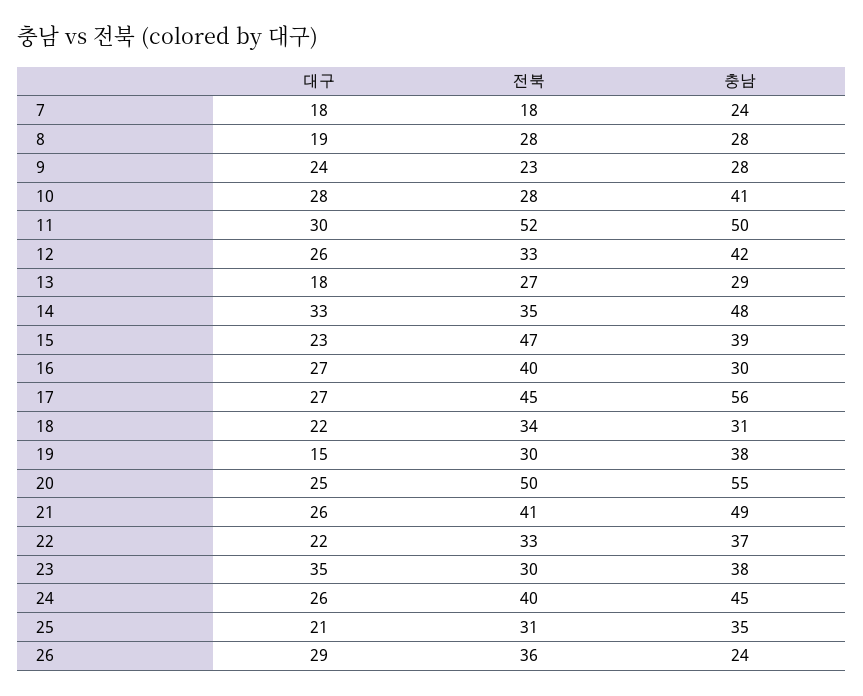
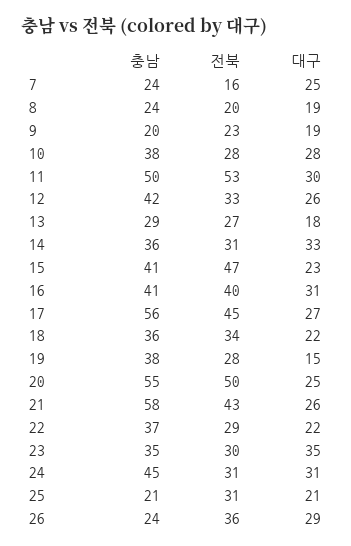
대구, 7: 18 -> 25
전북, 7: 18 -> 16
전북, 8: 28 -> 20
충남, 8: 28 -> 24
대구, 9: 24 -> 19
충남, 9: 28 -> 20
충남, 10: 41 -> 38
전북, 11: 52 -> 53
전북, 14: 35 -> 31
충남, 14: 48 -> 36
충남, 15: 39 -> 41
대구, 16: 27 -> 31
충남, 16: 30 -> 41
충남, 18: 31 -> 36
전북, 19: 30 -> 28
전북, 21: 41 -> 43
충남, 21: 49 -> 58
전북, 22: 33 -> 29
충남, 23: 38 -> 35
대구, 24: 26 -> 31
전북, 24: 40 -> 31
충남, 25: 35 -> 21

